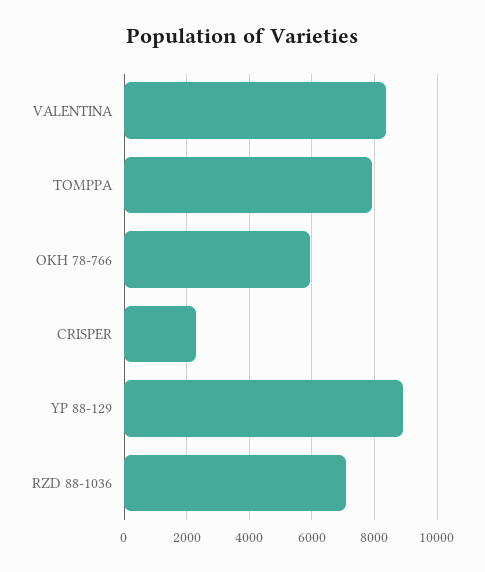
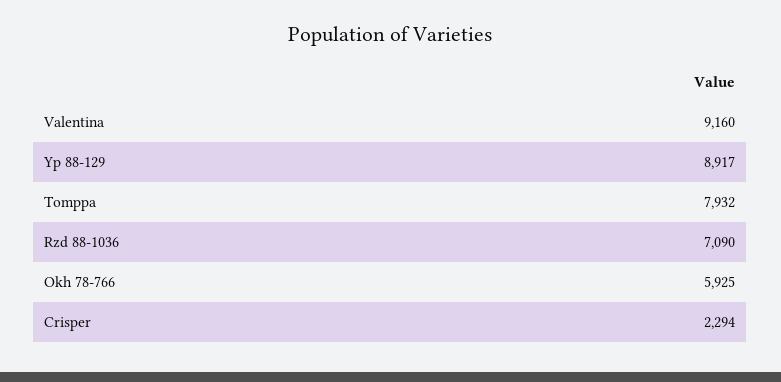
VALENTINA: 8400 -> 9160

